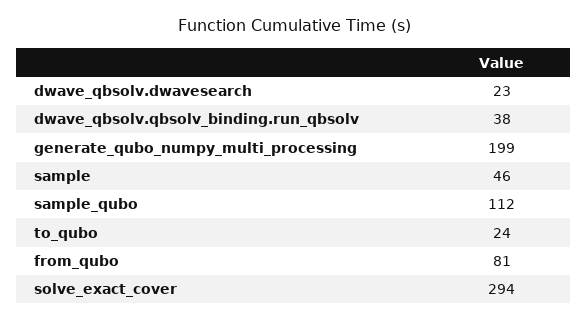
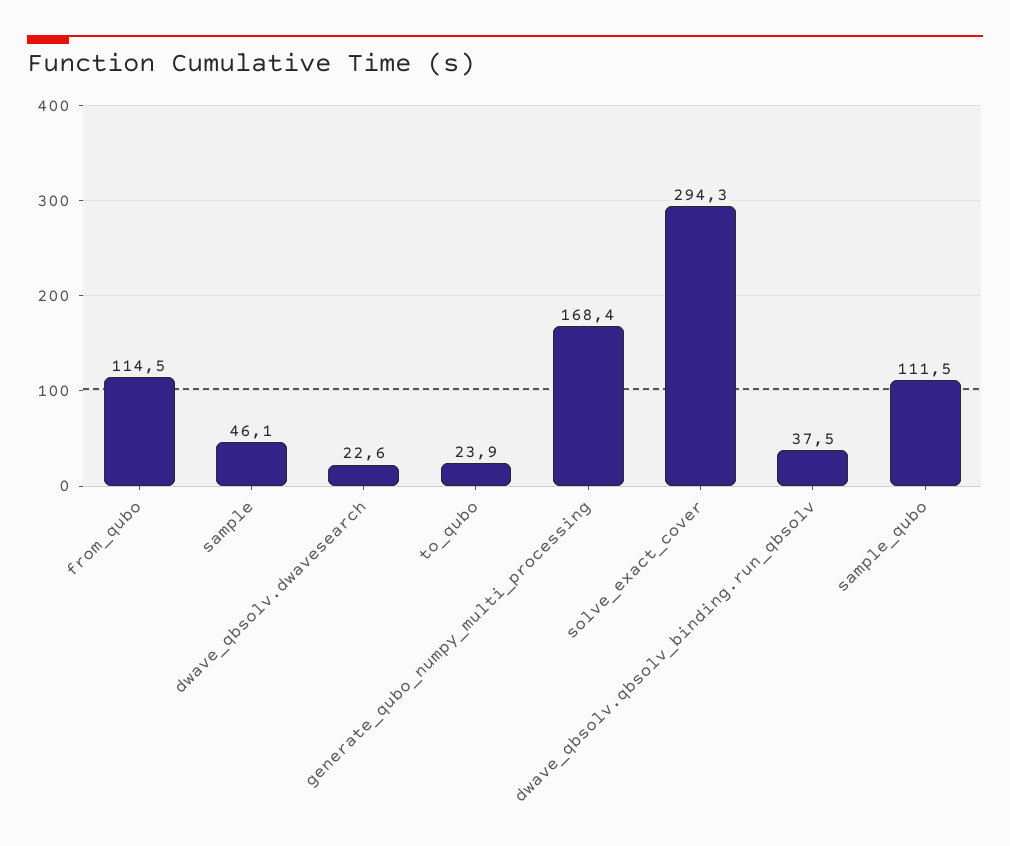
generate_qubo_numpy_multi_processing: 199 -> 168.4
from_qubo: 81 -> 114.5

